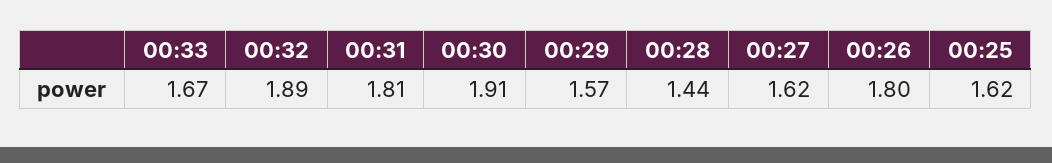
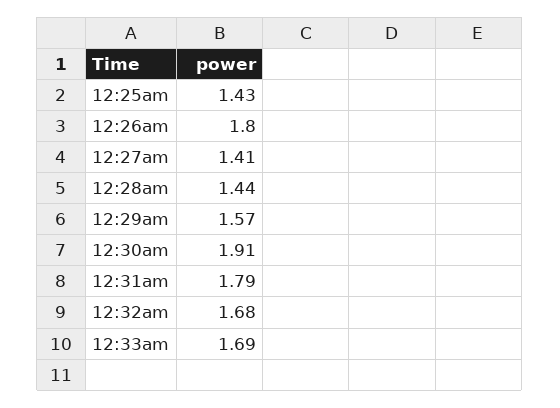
00:33: 1.67 -> 1.69
00:32: 1.89 -> 1.68
00:31: 1.81 -> 1.79
00:27: 1.62 -> 1.41
00:25: 1.62 -> 1.43

